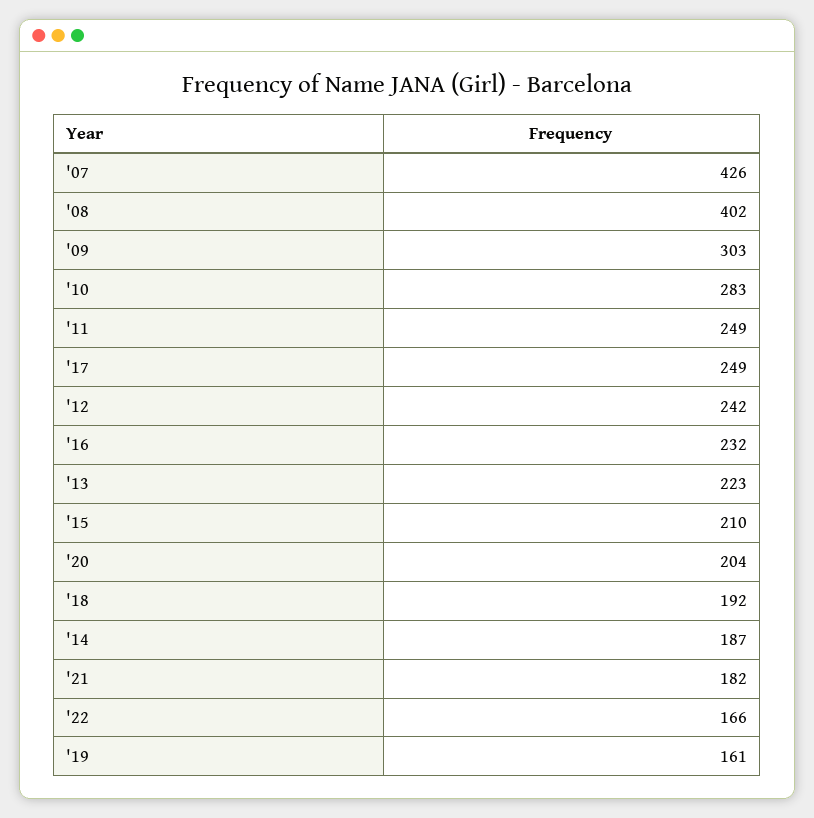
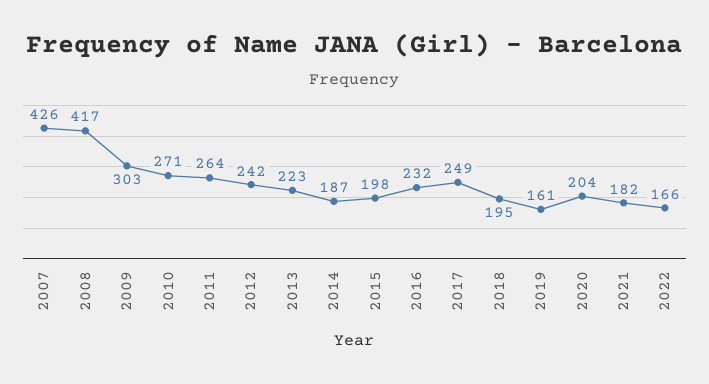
'08: 402 -> 417
'10: 283 -> 271
'11: 249 -> 264
'15: 210 -> 198
'18: 192 -> 195

